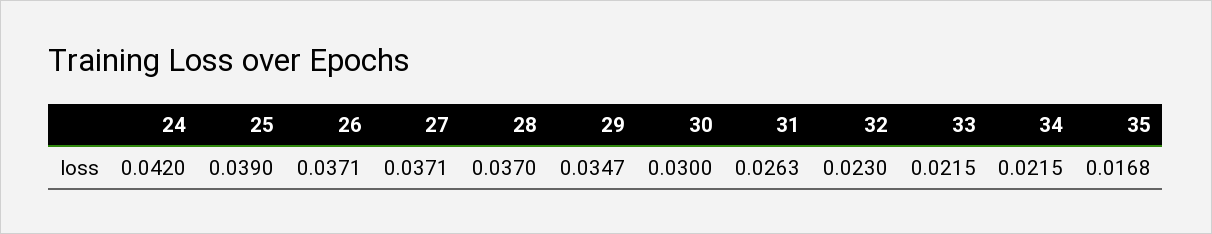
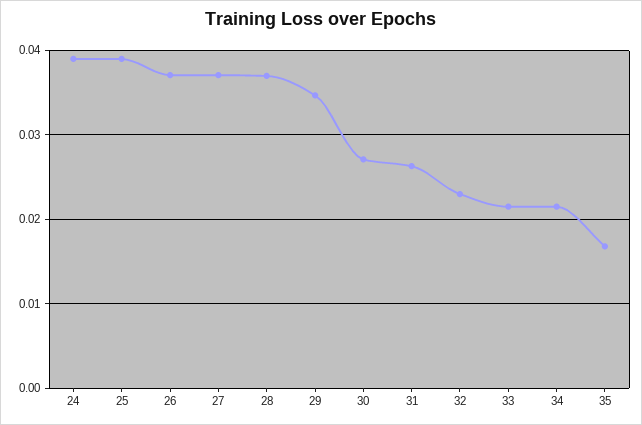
24: 0.042 -> 0.039
30: 0.03 -> 0.027

